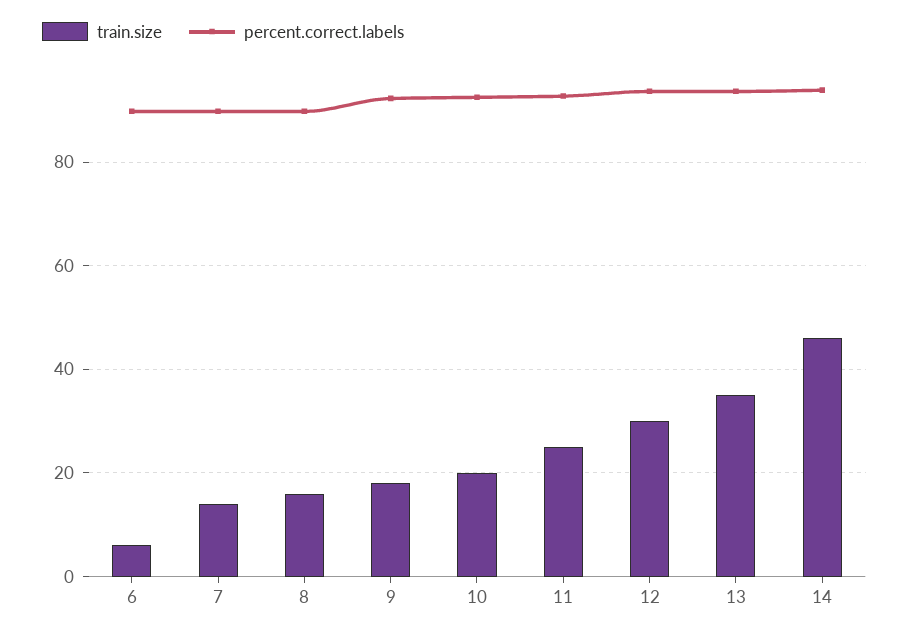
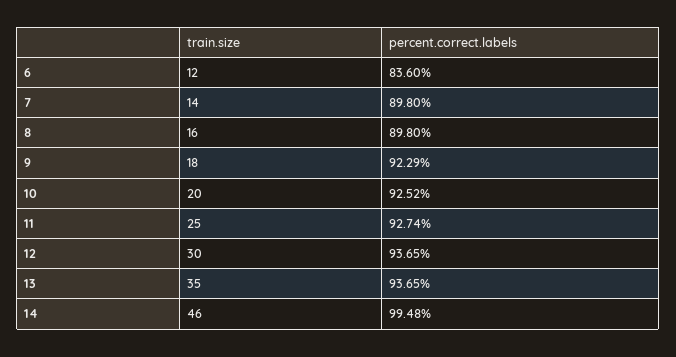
train.size, 6: 6 -> 12
percent.correct.labels, 6: 90 -> 83.6
percent.correct.labels, 14: 94 -> 99.48

